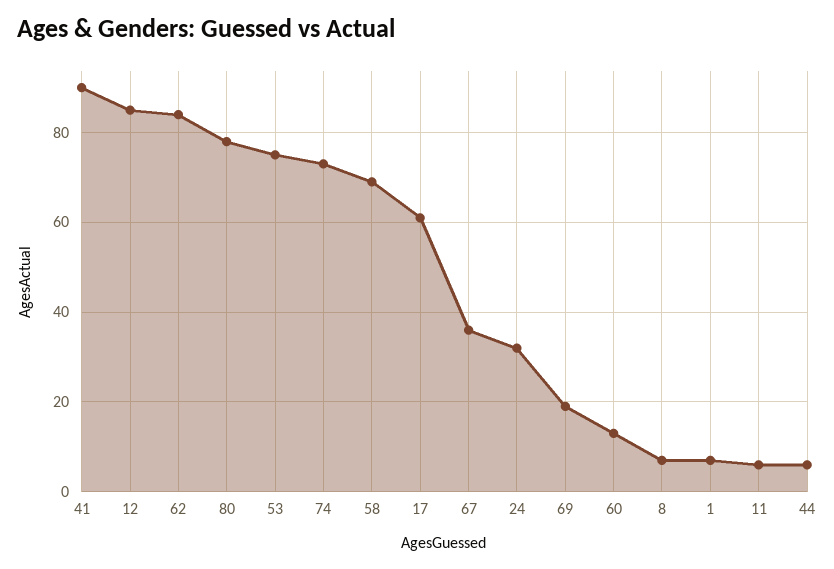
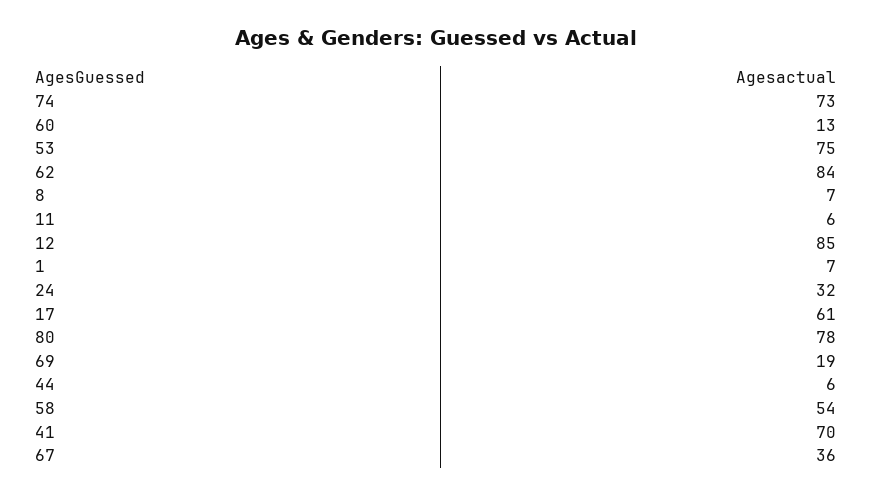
41: 90 -> 70
58: 70 -> 54

